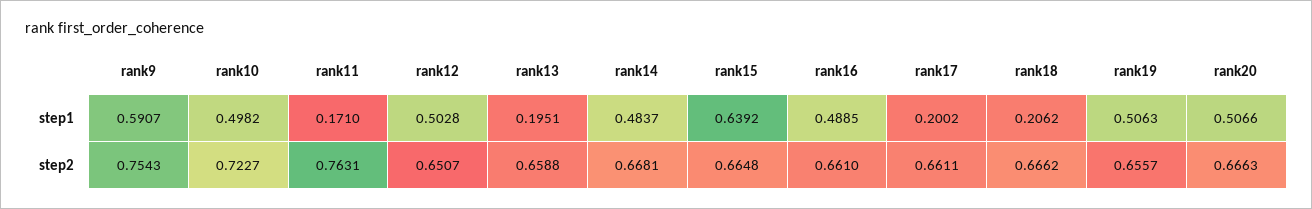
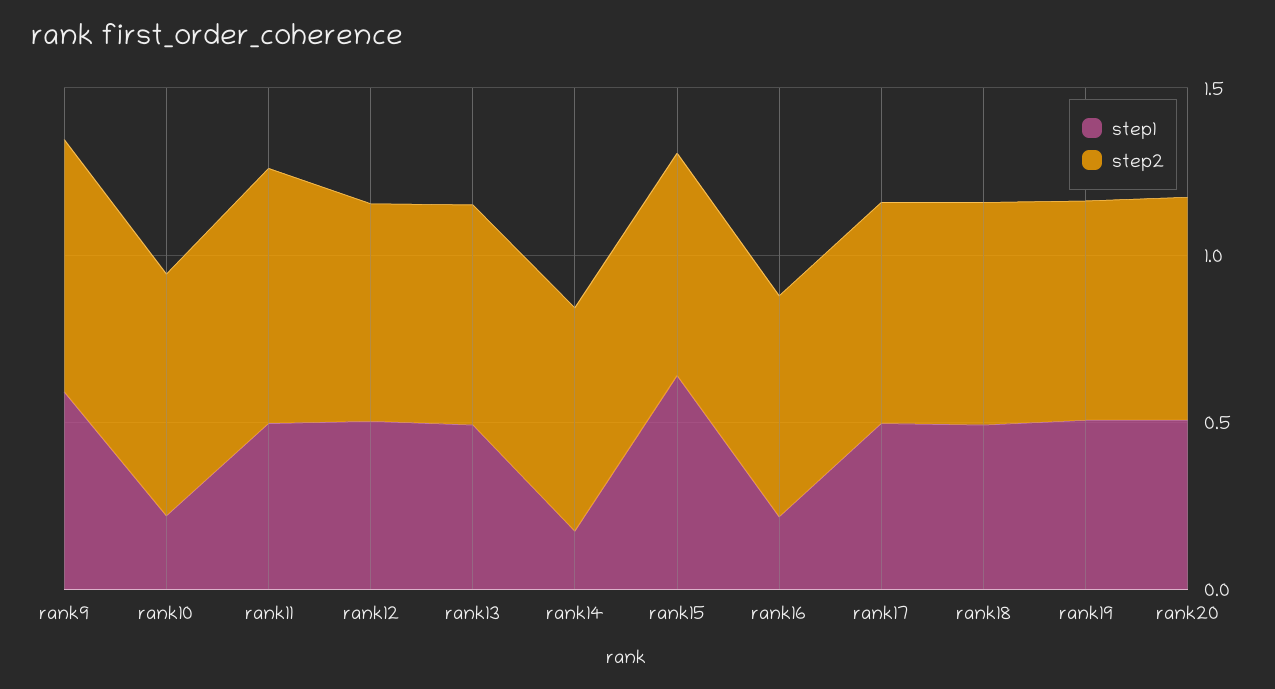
step1, rank10: 0.4982 -> 0.2
step1, rank11: 0.171 -> 0.5
step1, rank13: 0.1951 -> 0.5
step1, rank14: 0.4837 -> 0.2
step1, rank16: 0.4885 -> 0.2
step1, rank17: 0.2002 -> 0.5
step1, rank18: 0.2062 -> 0.5

